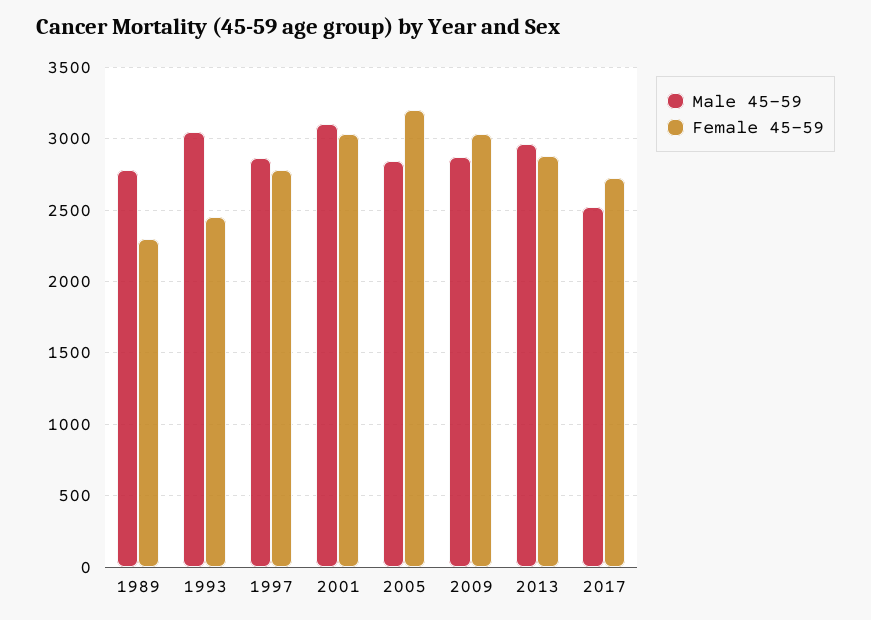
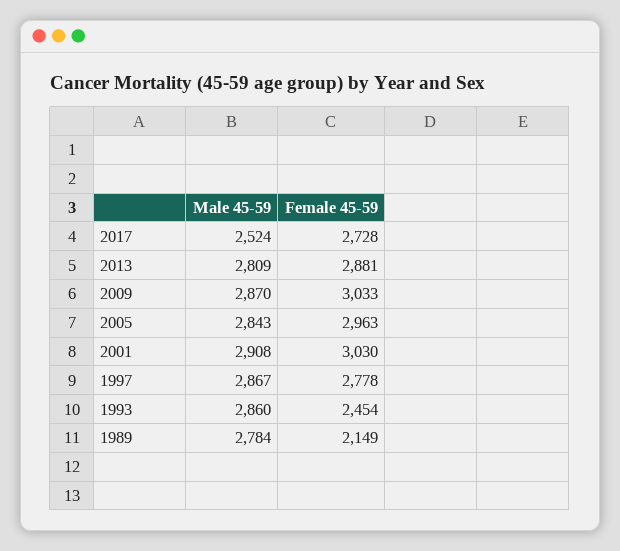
Female 45-59, 1989: 2300 -> 2149
Male 45-59, 1993: 3050 -> 2860
Male 45-59, 2001: 3100 -> 2908
Female 45-59, 2005: 3200 -> 2963
Male 45-59, 2013: 2950 -> 2809

